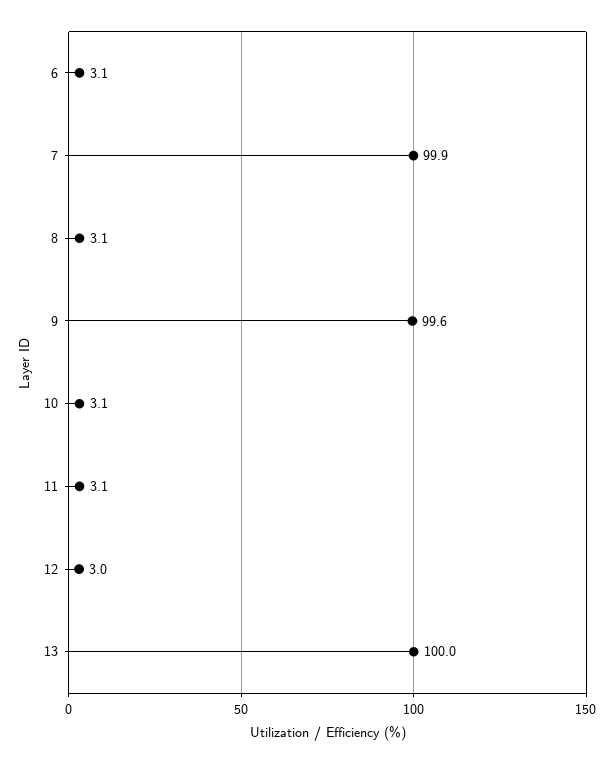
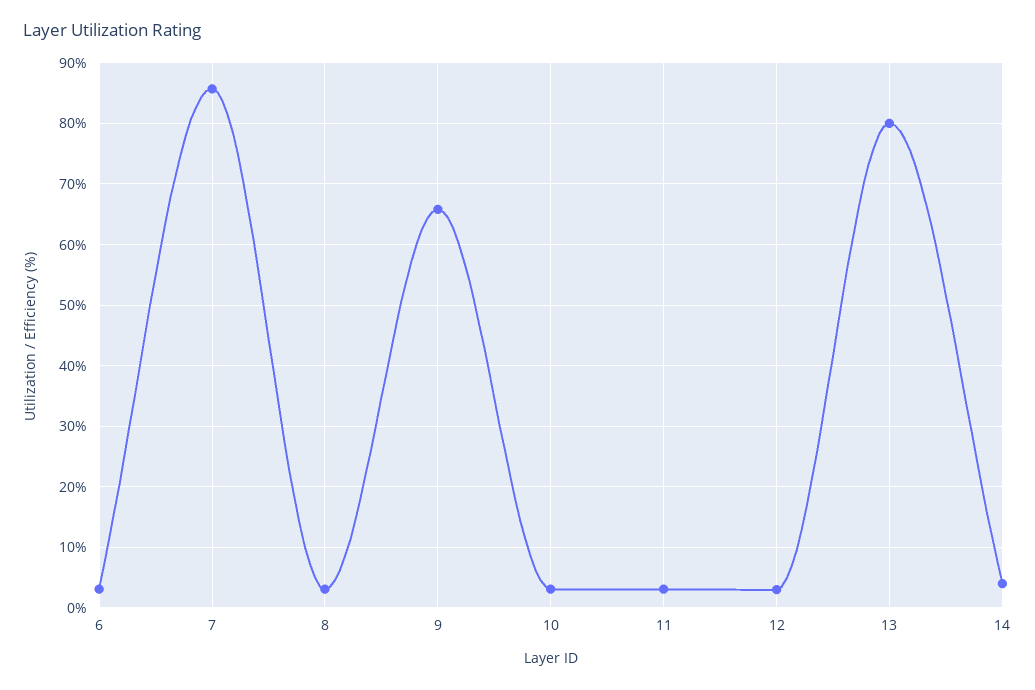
7: 99.9 -> 86
9: 99.6 -> 66
13: 100 -> 80
14: none -> 4

